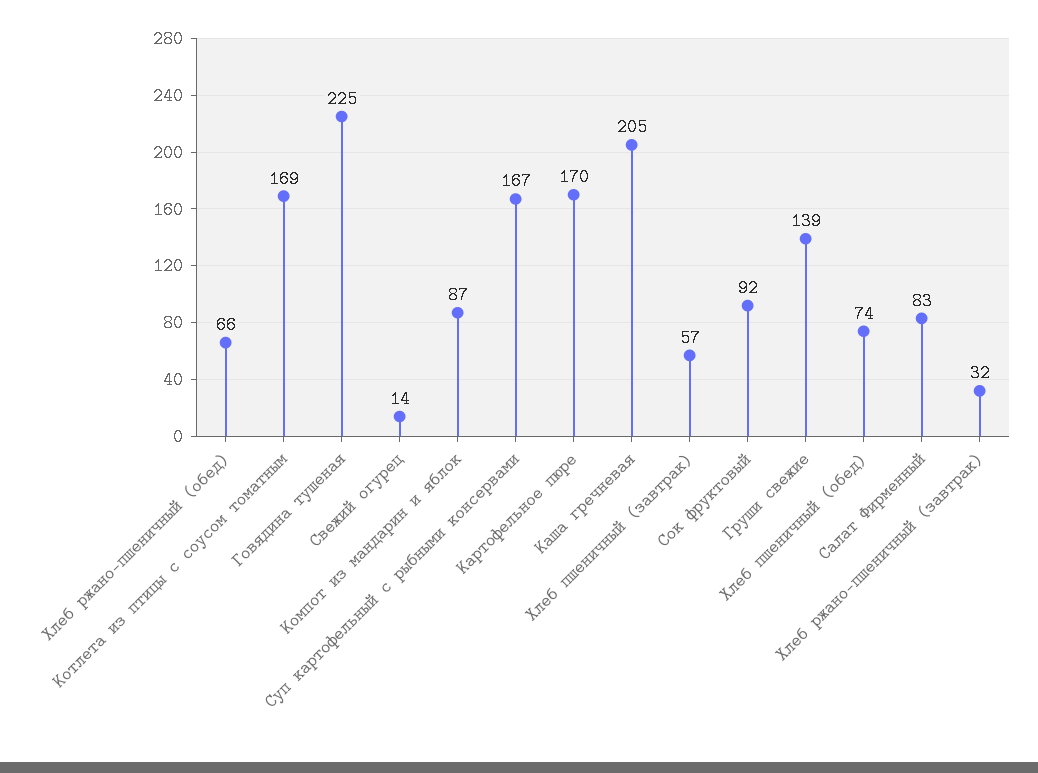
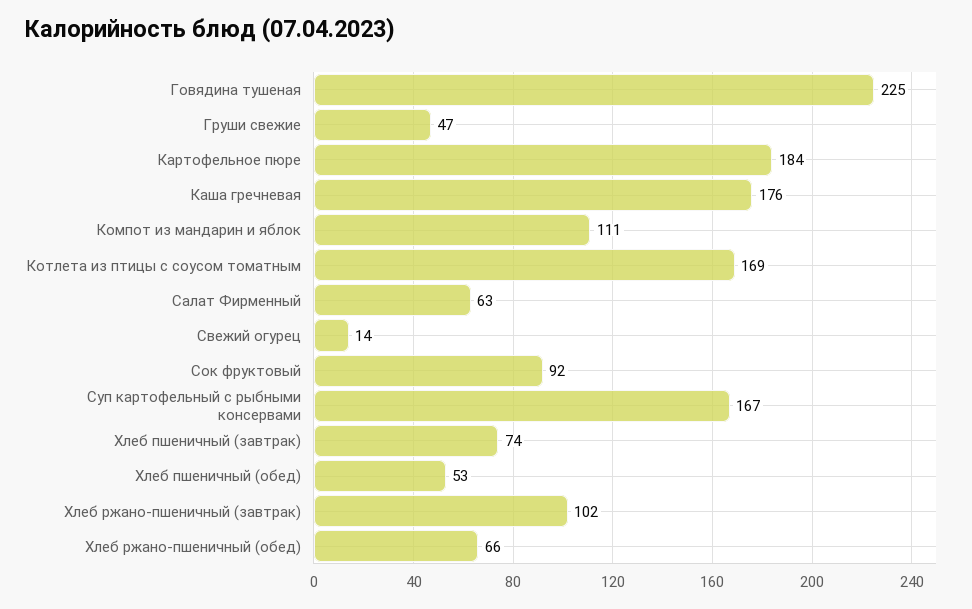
Компот из мандарин и яблок: 87 -> 111
Картофельное пюре: 170 -> 184
Каша гречневая: 205 -> 176
Хлеб пшеничный (завтрак): 57 -> 74
Груши свежие: 139 -> 47
Хлеб пшеничный (обед): 74 -> 53
Салат Фирменный: 83 -> 63
Хлеб ржано-пшеничный (завтрак): 32 -> 102

